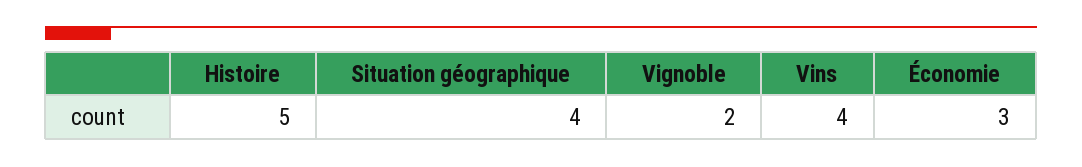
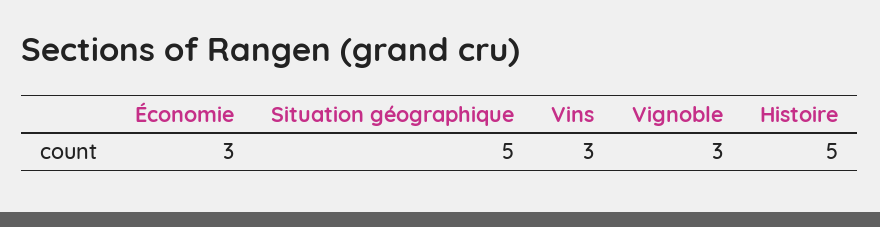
Situation géographique: 4 -> 5
Vignoble: 2 -> 3
Vins: 4 -> 3

